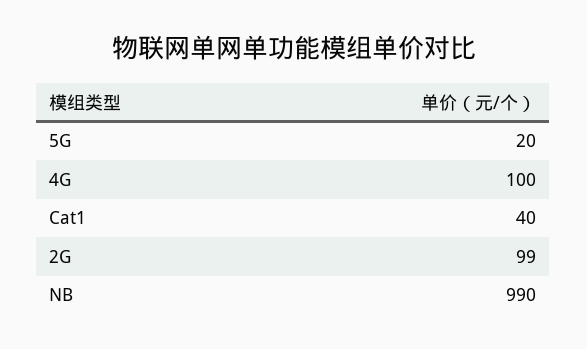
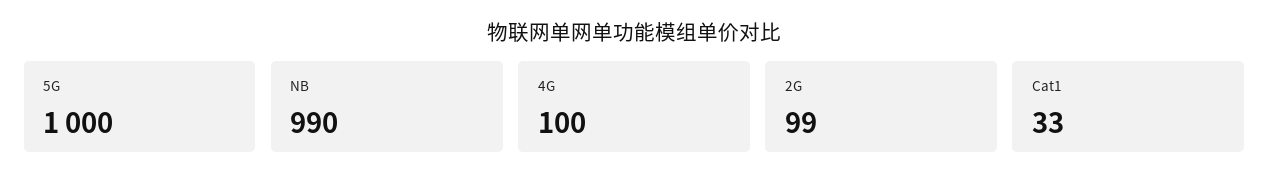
5G: 20 -> 1000
Cat1: 40 -> 33

